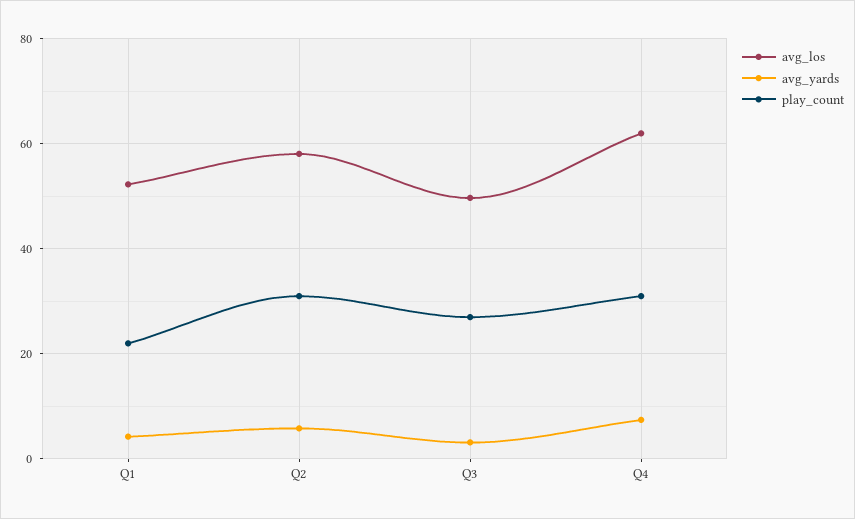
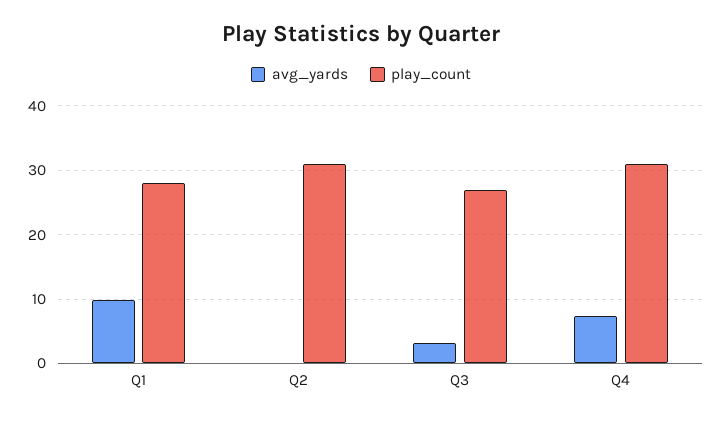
avg_los, Q1: 52 -> none
avg_yards, Q1: 4 -> 10
play_count, Q1: 22 -> 28
avg_los, Q2: 58 -> none
avg_yards, Q2: 6 -> 0
avg_los, Q3: 50 -> none
avg_los, Q4: 62 -> none

